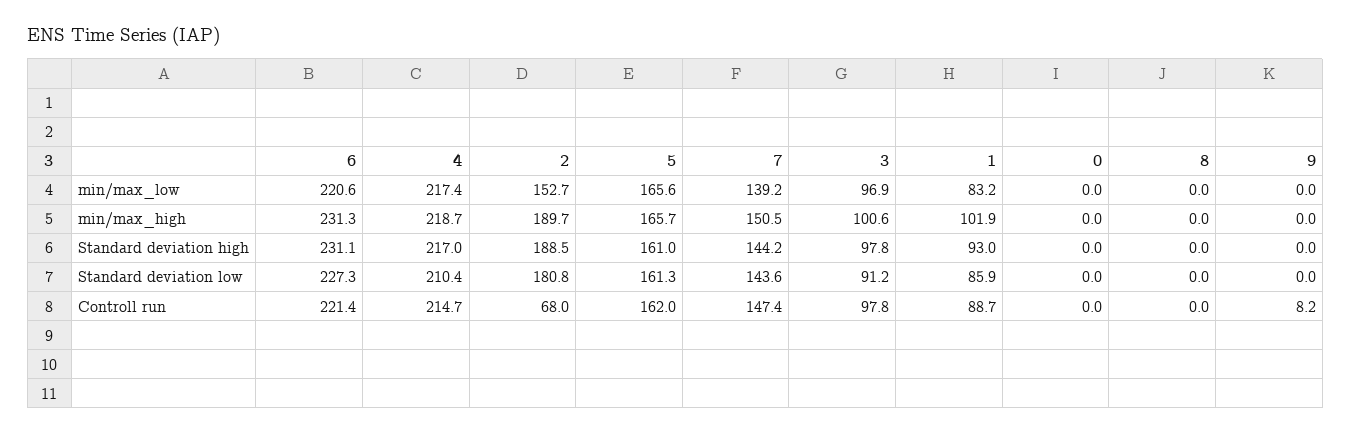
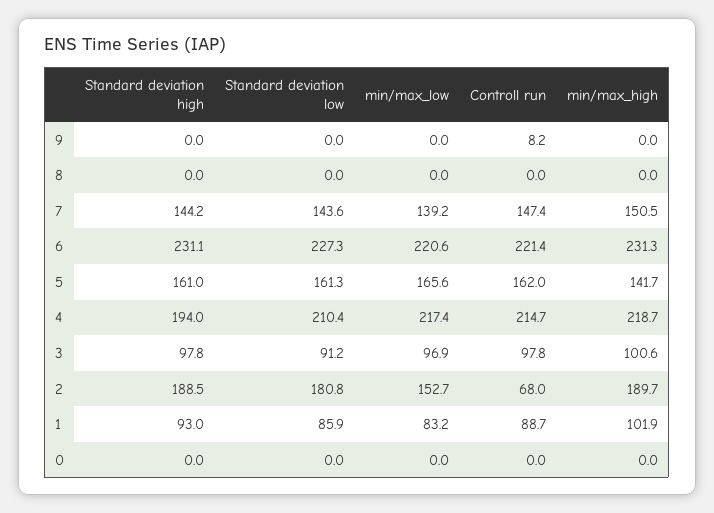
5, min/max_high: 165.7 -> 141.7
4, Standard deviation high: 217 -> 194

